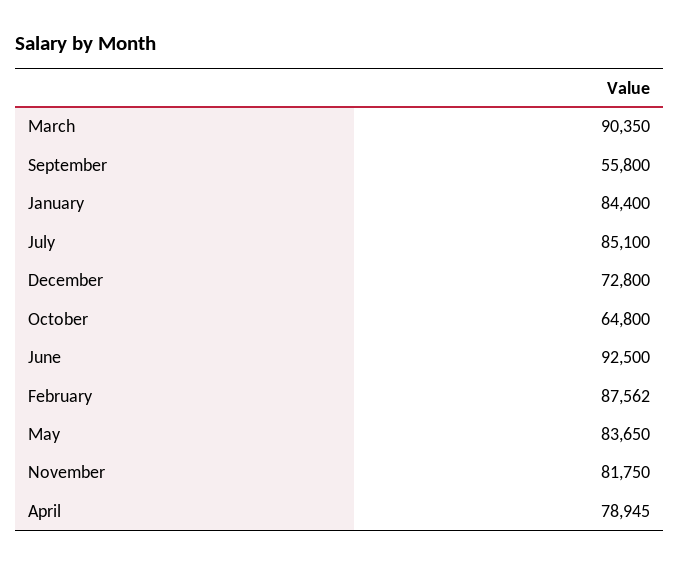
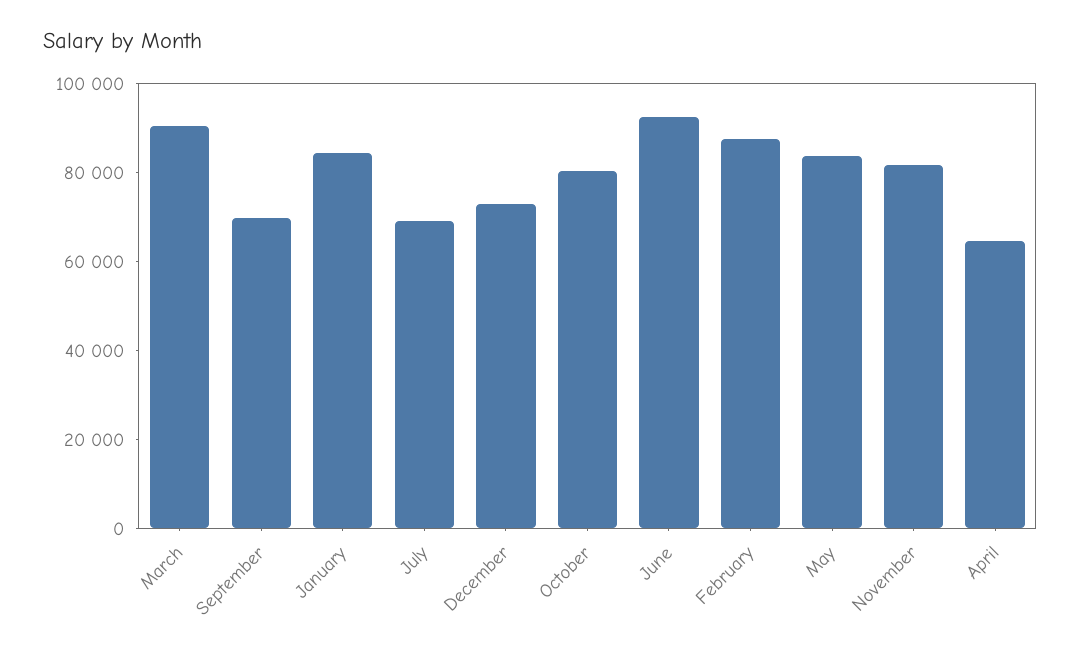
September: 55800 -> 70000
July: 85100 -> 70000
October: 64800 -> 80000
April: 78945 -> 65000

